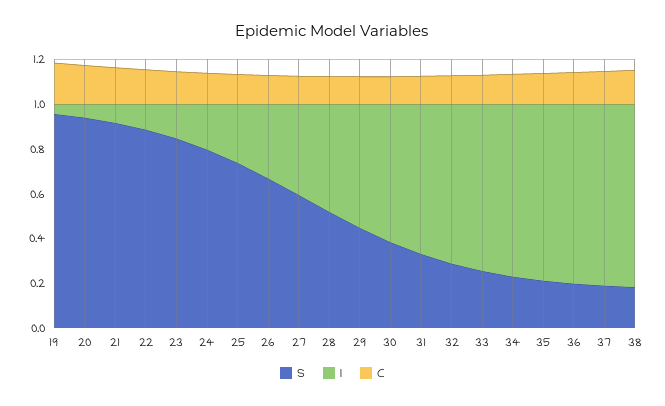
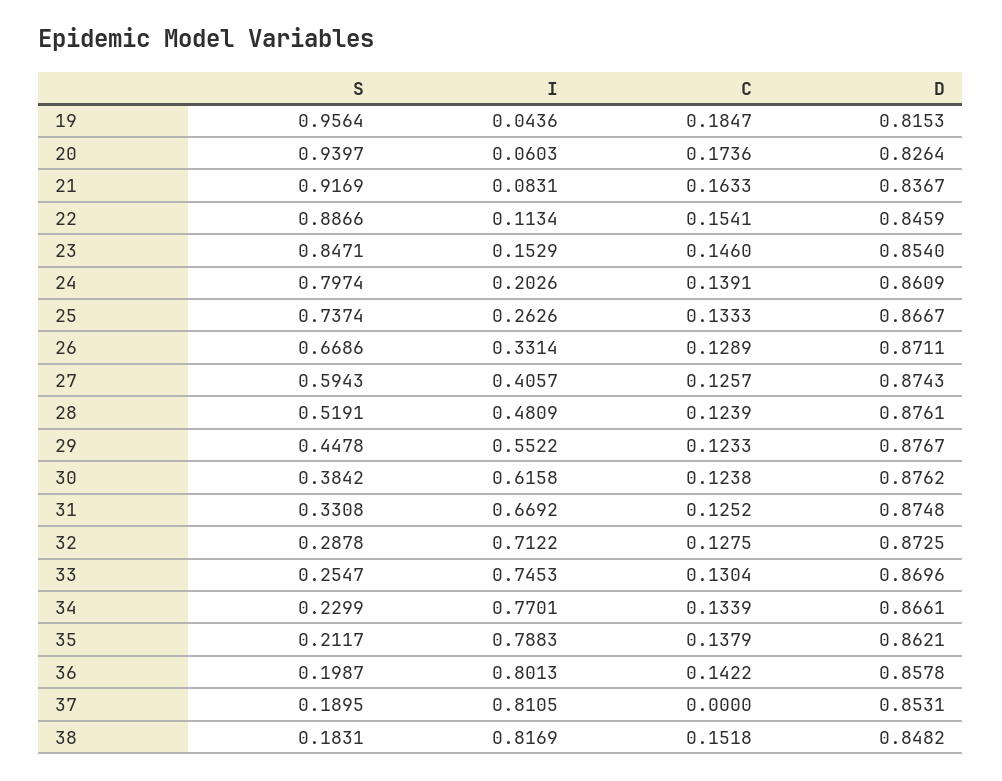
C, 37: 0.15 -> 0
D, 19: none -> 0.8153
D, 20: none -> 0.8264
D, 21: none -> 0.8367
D, 22: none -> 0.8459
D, 23: none -> 0.854
D, 24: none -> 0.8609
D, 25: none -> 0.8667
D, 26: none -> 0.8711
D, 27: none -> 0.8743
D, 28: none -> 0.8761
D, 29: none -> 0.8767
D, 30: none -> 0.8762
D, 31: none -> 0.8748
D, 32: none -> 0.8725
D, 33: none -> 0.8696
D, 34: none -> 0.8661
D, 35: none -> 0.8621
D, 36: none -> 0.8578
D, 37: none -> 0.8531
D, 38: none -> 0.8482

